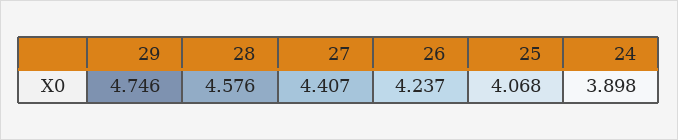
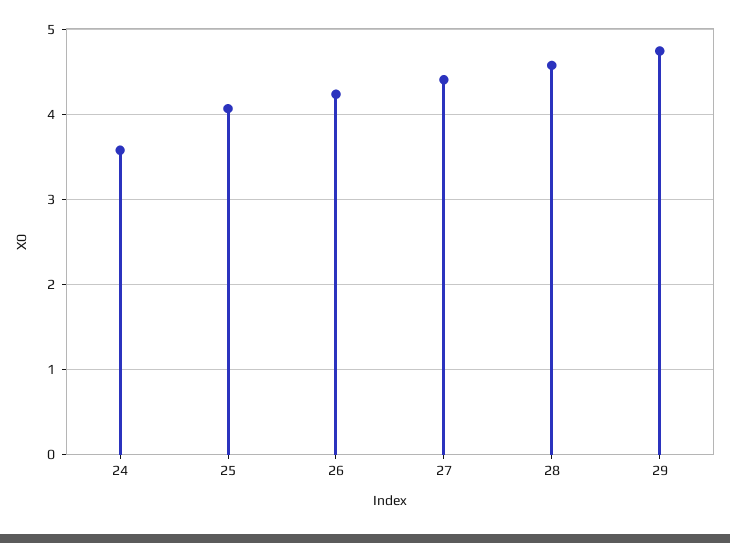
24: 3.898 -> 3.6

